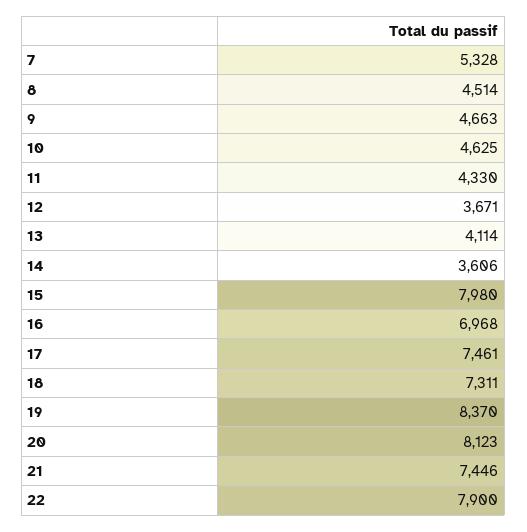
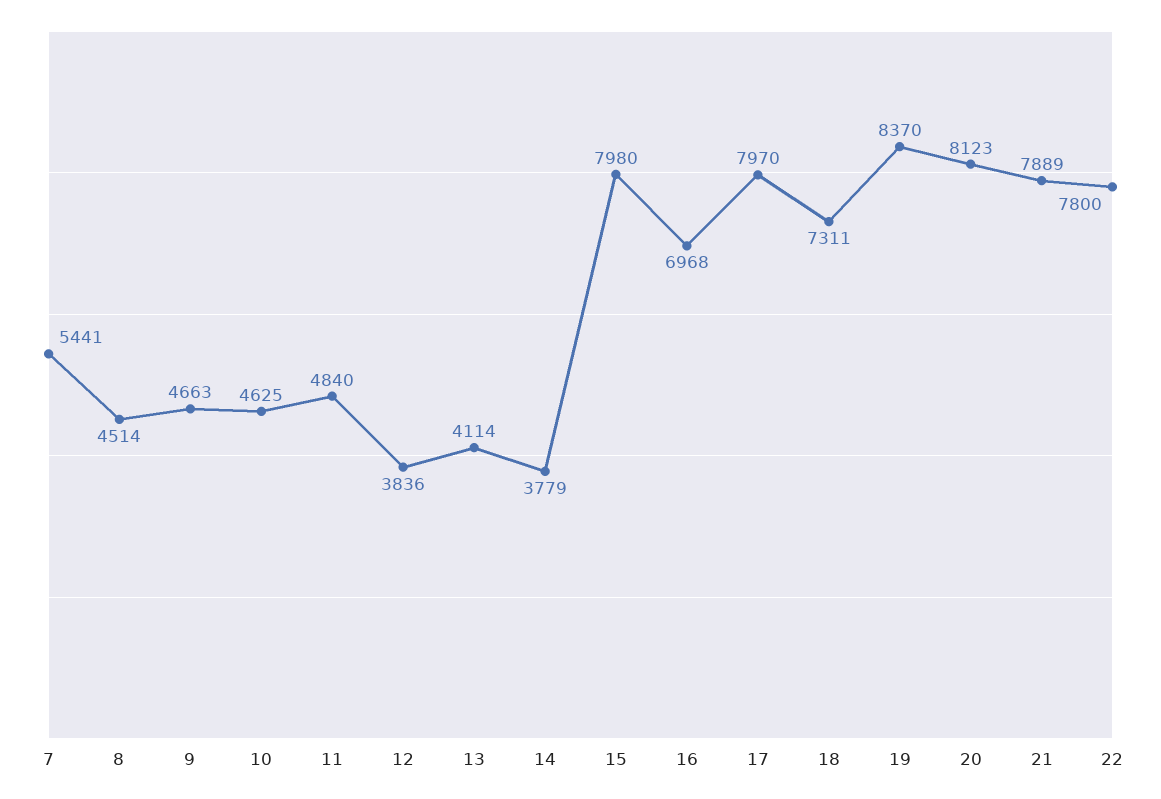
7: 5328 -> 5441
11: 4330 -> 4840
12: 3671 -> 3836
14: 3606 -> 3779
17: 7461 -> 7970
21: 7446 -> 7889
22: 7900 -> 7800

